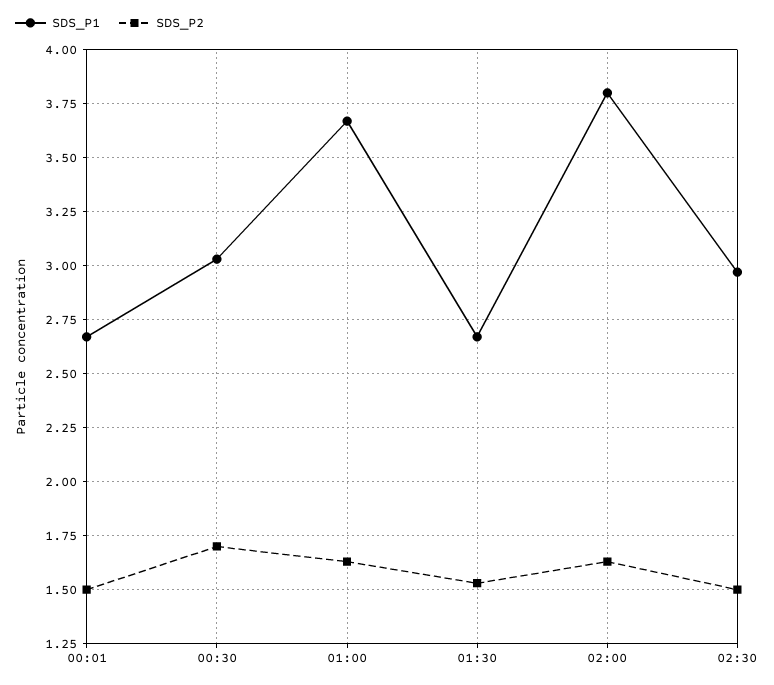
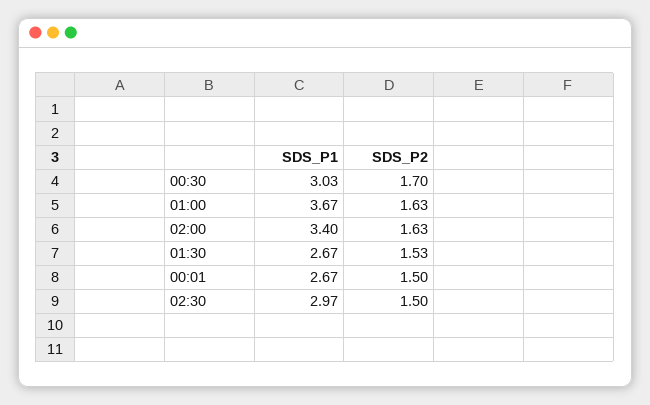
SDS_P1, 02:00: 3.8 -> 3.4

